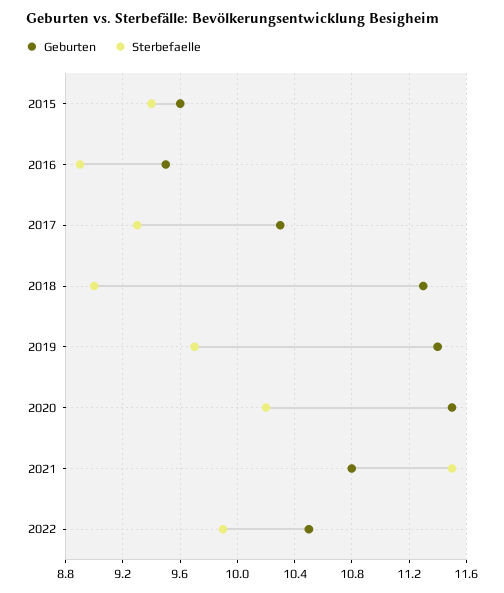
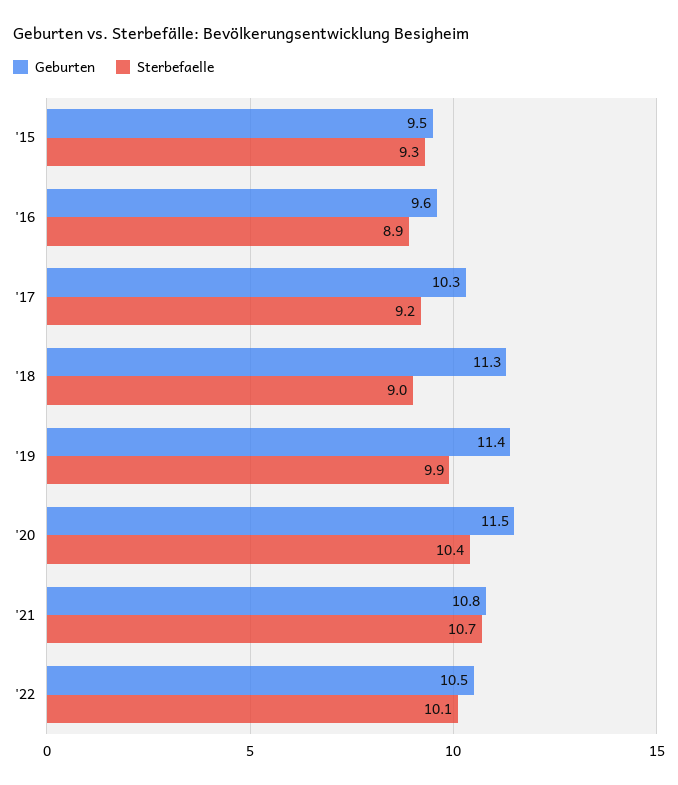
Geburten, 2015: 9.6 -> 9.5
Sterbefaelle, 2015: 9.4 -> 9.3
Geburten, 2016: 9.5 -> 9.6
Sterbefaelle, 2017: 9.3 -> 9.2
Sterbefaelle, 2019: 9.7 -> 9.9
Sterbefaelle, 2020: 10.2 -> 10.4
Sterbefaelle, 2021: 11.5 -> 10.7
Sterbefaelle, 2022: 9.9 -> 10.1

